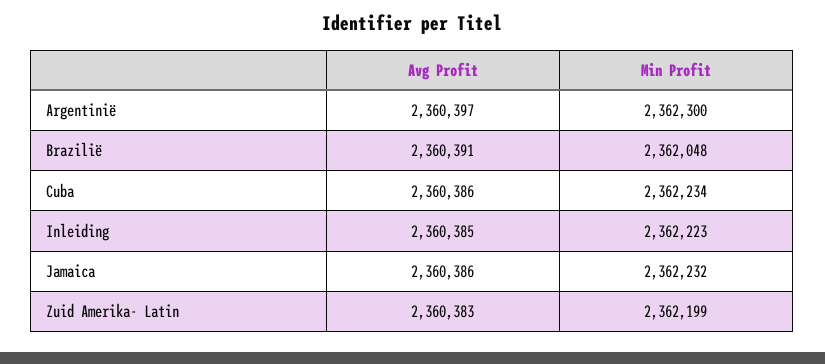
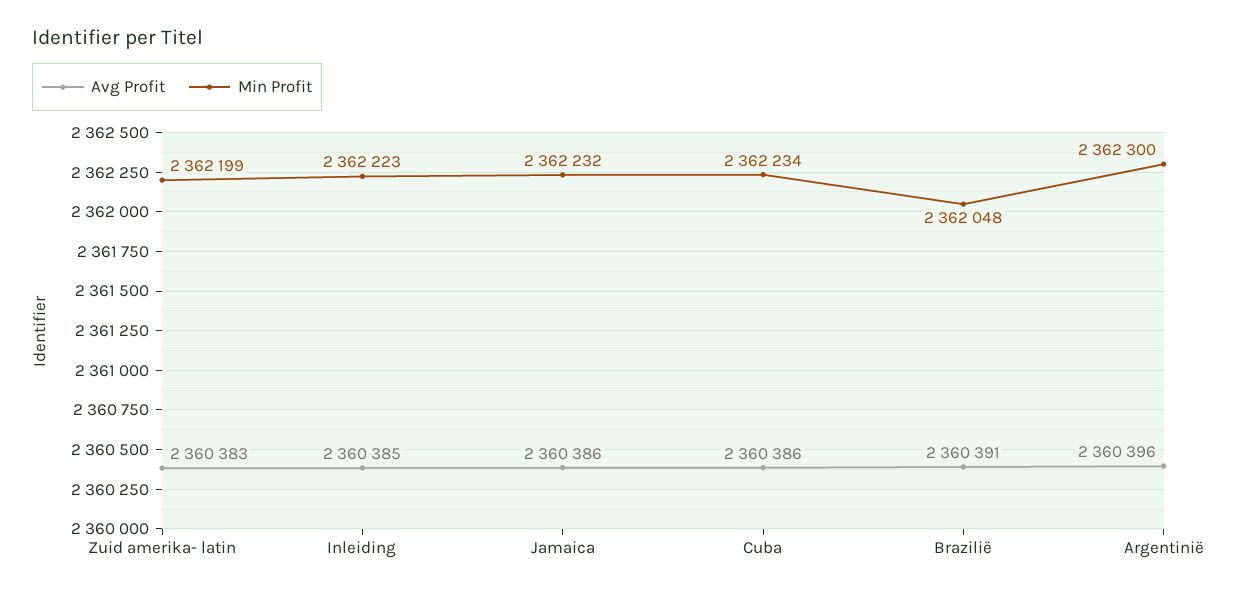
Avg Profit, Argentinië: 2360397 -> 2360396

